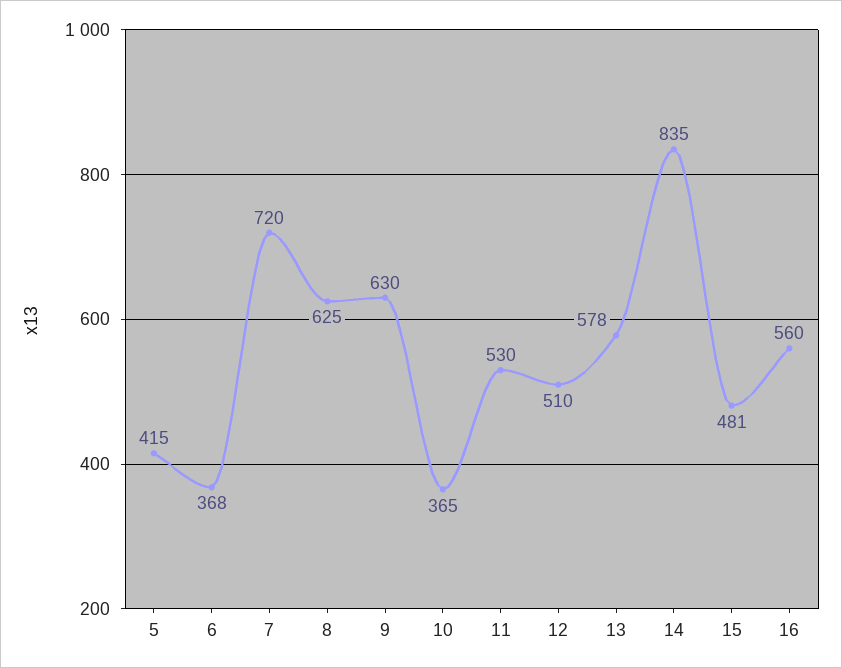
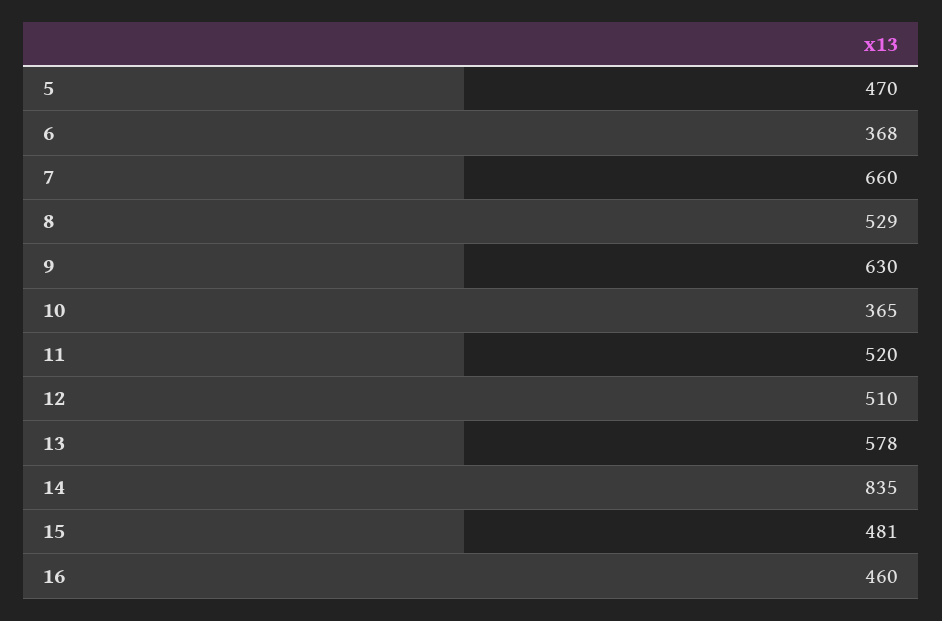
5: 415 -> 470
7: 720 -> 660
8: 625 -> 529
11: 530 -> 520
16: 560 -> 460

